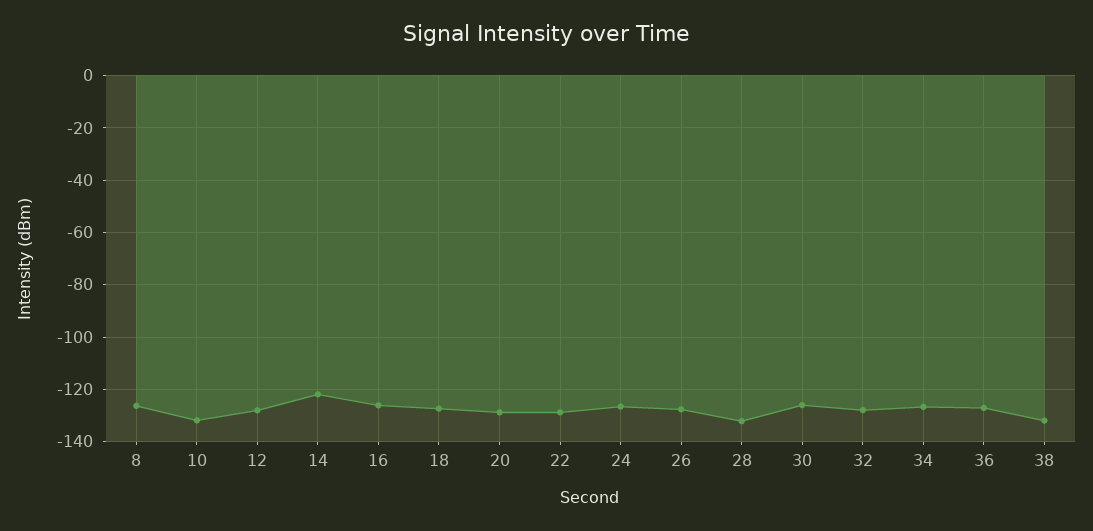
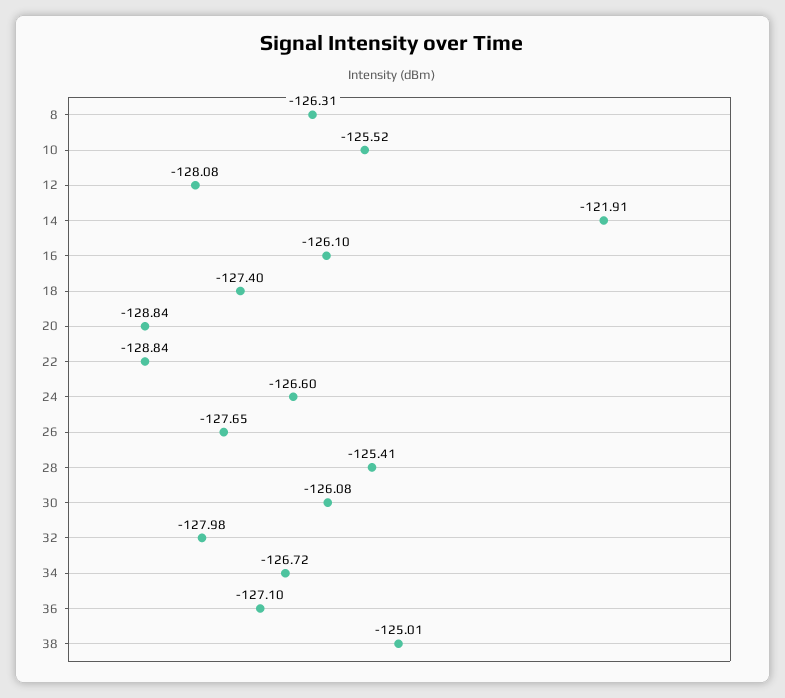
10: -132.5 -> -125.52
28: -132.5 -> -125.41
38: -132.5 -> -125.01

